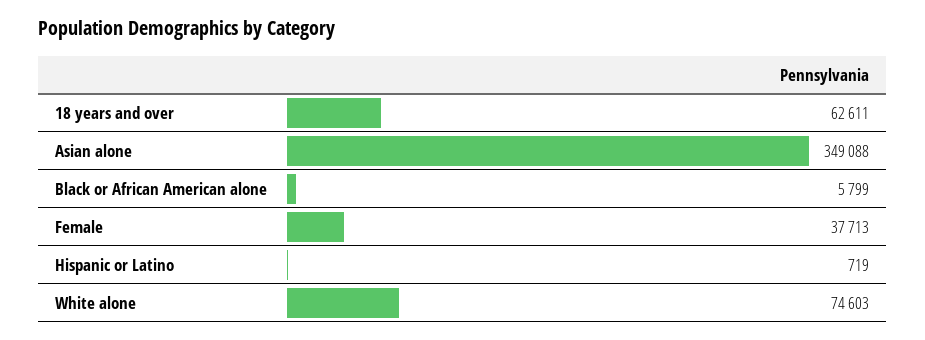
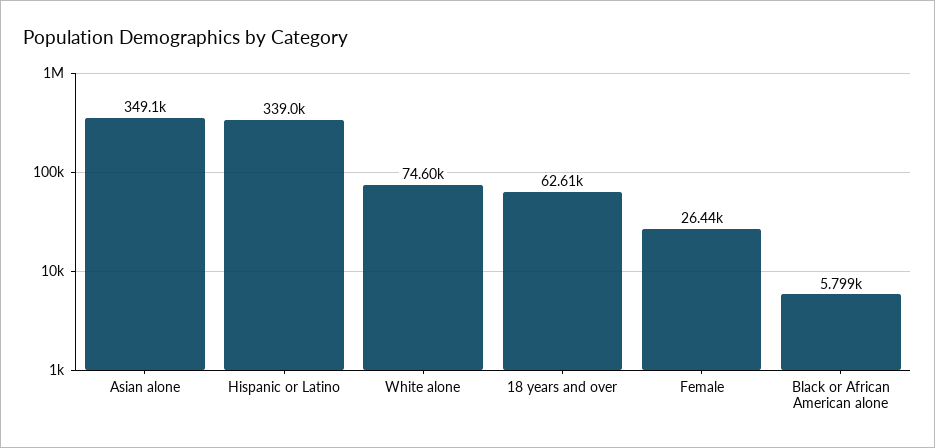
Female: 37713 -> 26440
Hispanic or Latino: 719 -> 339000

